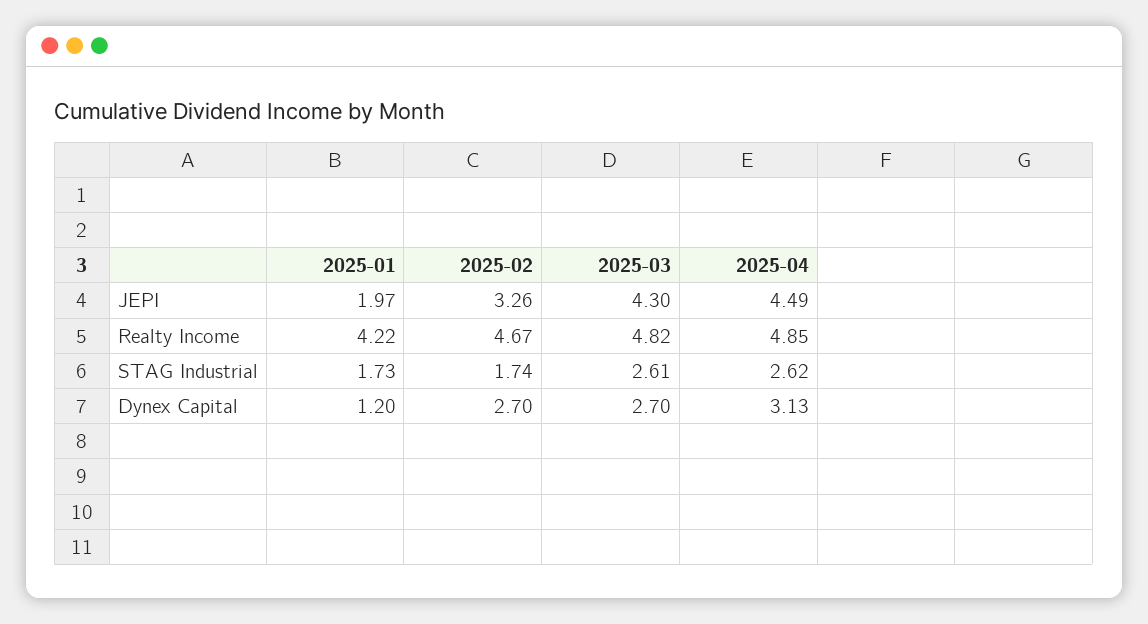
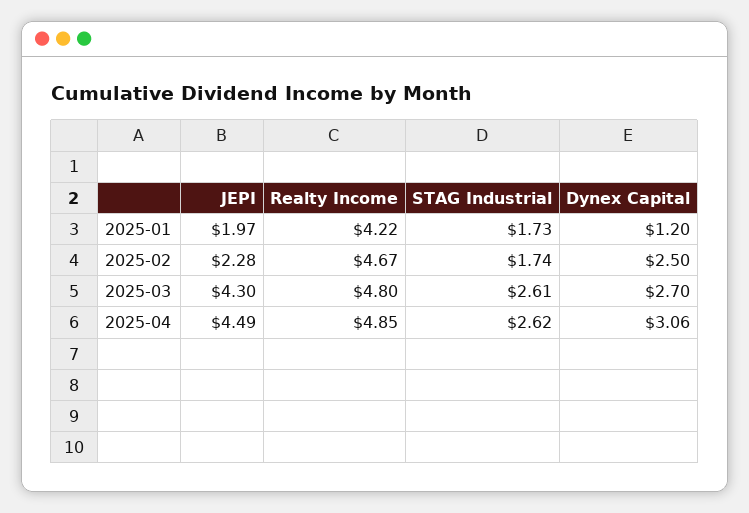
2025-02, JEPI: 3.26 -> 2.28
2025-03, Realty Income: 4.82 -> 4.8
2025-02, Dynex Capital: 2.7 -> 2.5
2025-04, Dynex Capital: 3.13 -> 3.06

